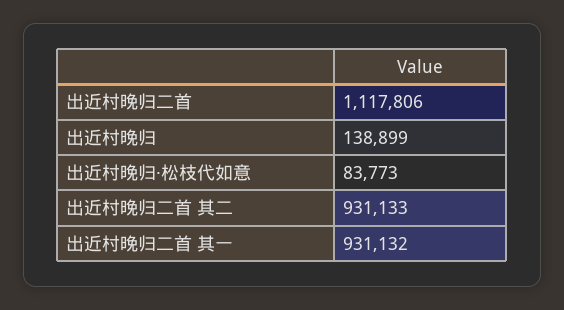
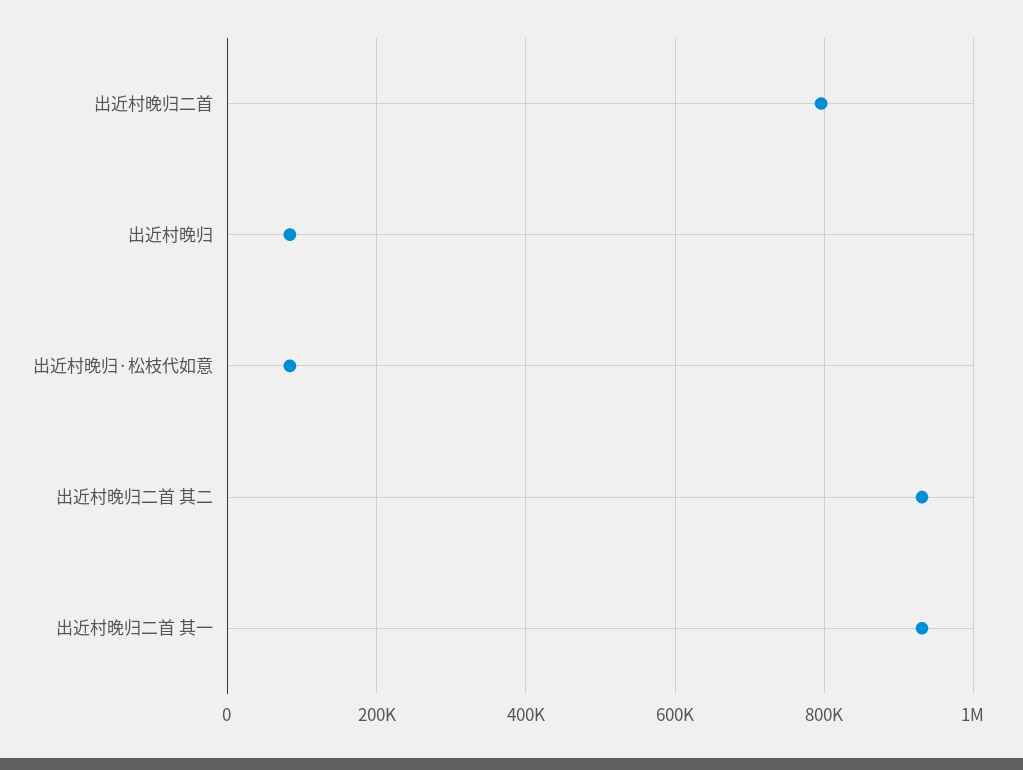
出近村晚归二首: 1117806 -> 800000
出近村晚归: 138899 -> 80000

